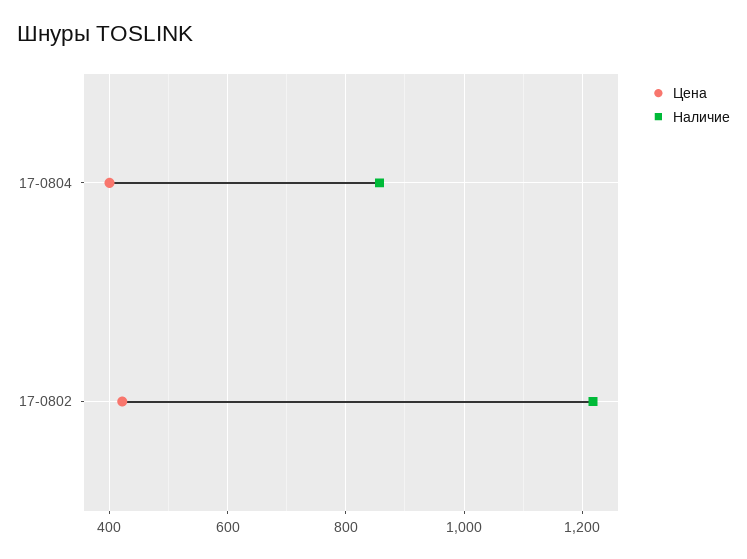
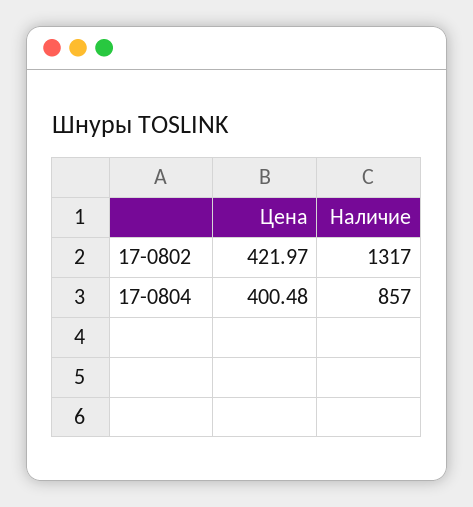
Наличие, 17-0802: 1220 -> 1317

